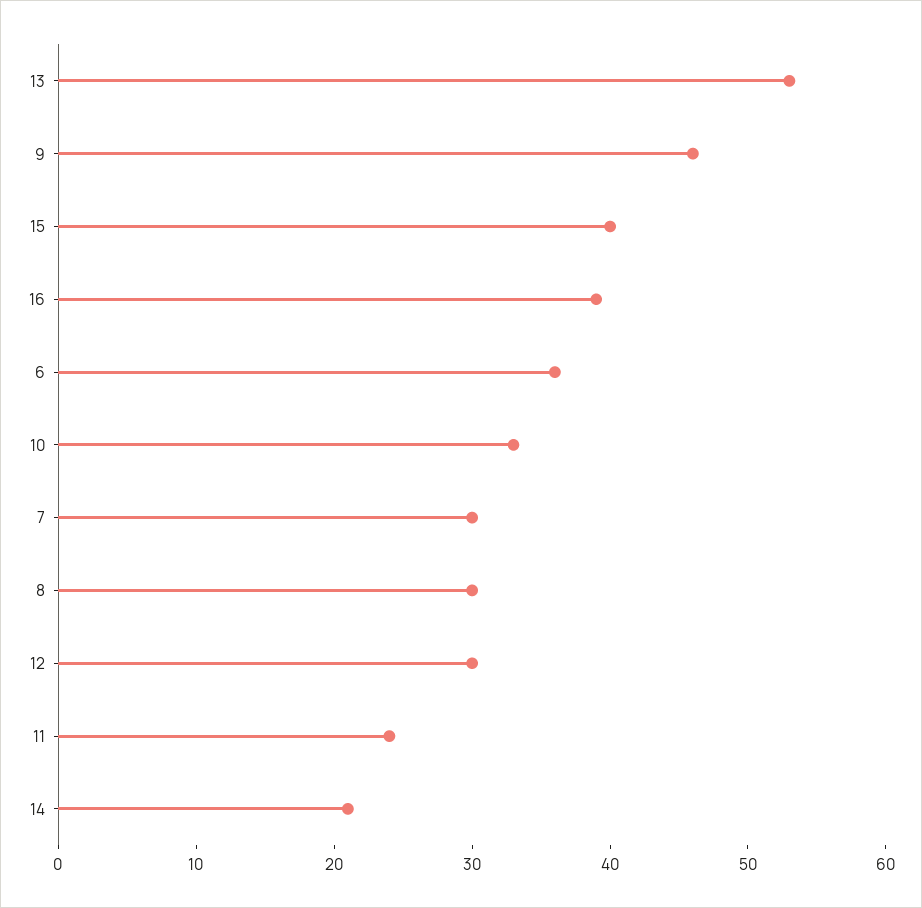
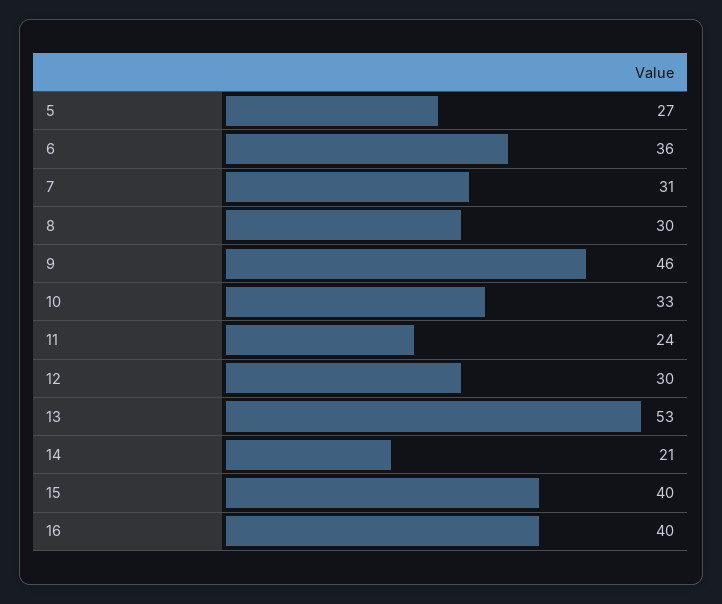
16: 39 -> 40
7: 30 -> 31
5: none -> 27

